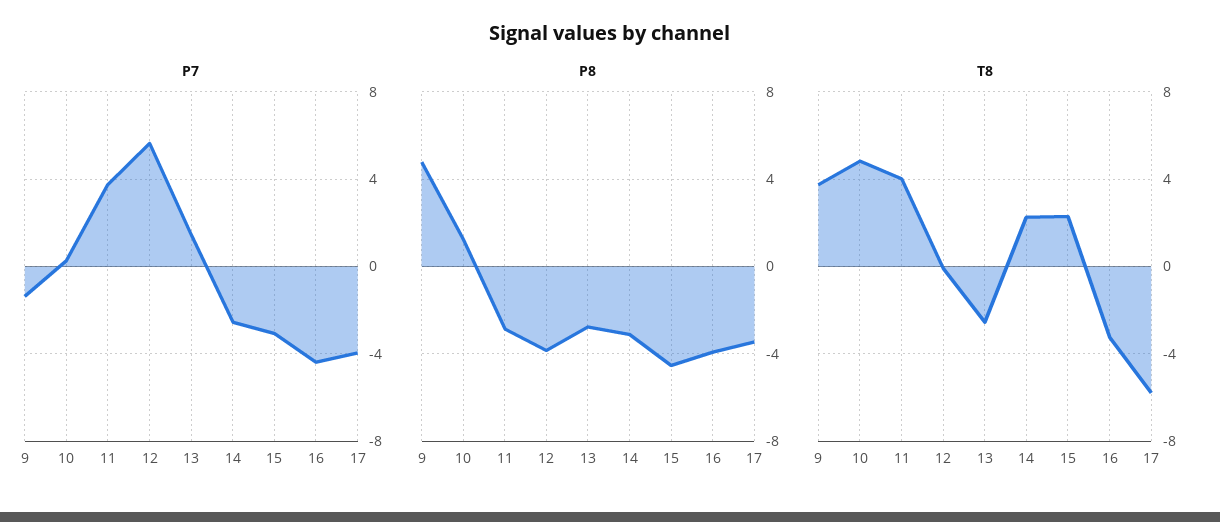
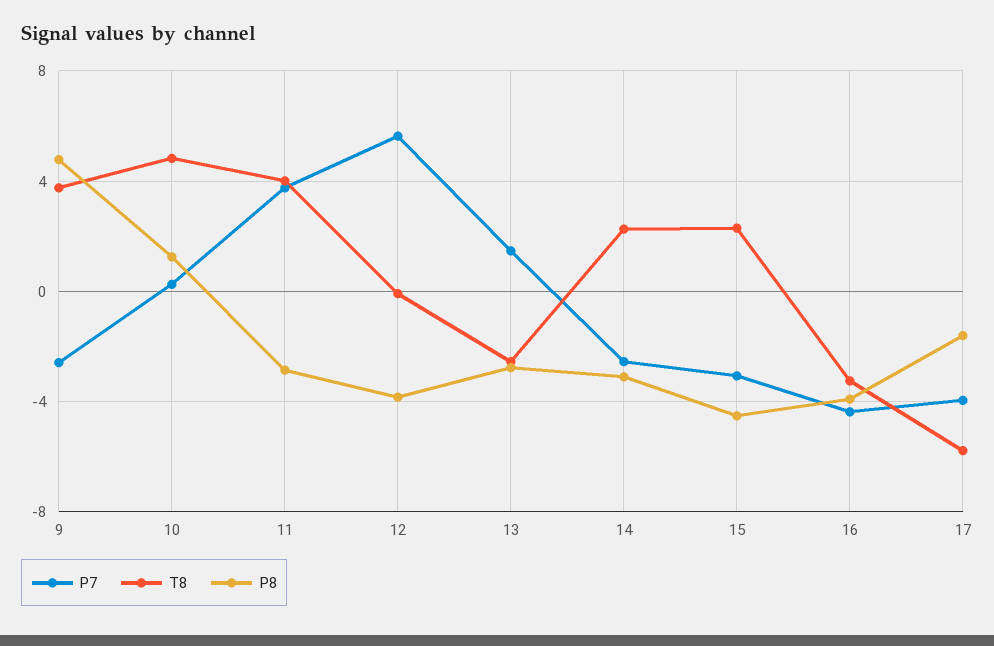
P7, 9: -1.5 -> -2.5
P8, 17: -3.5 -> -1.5

